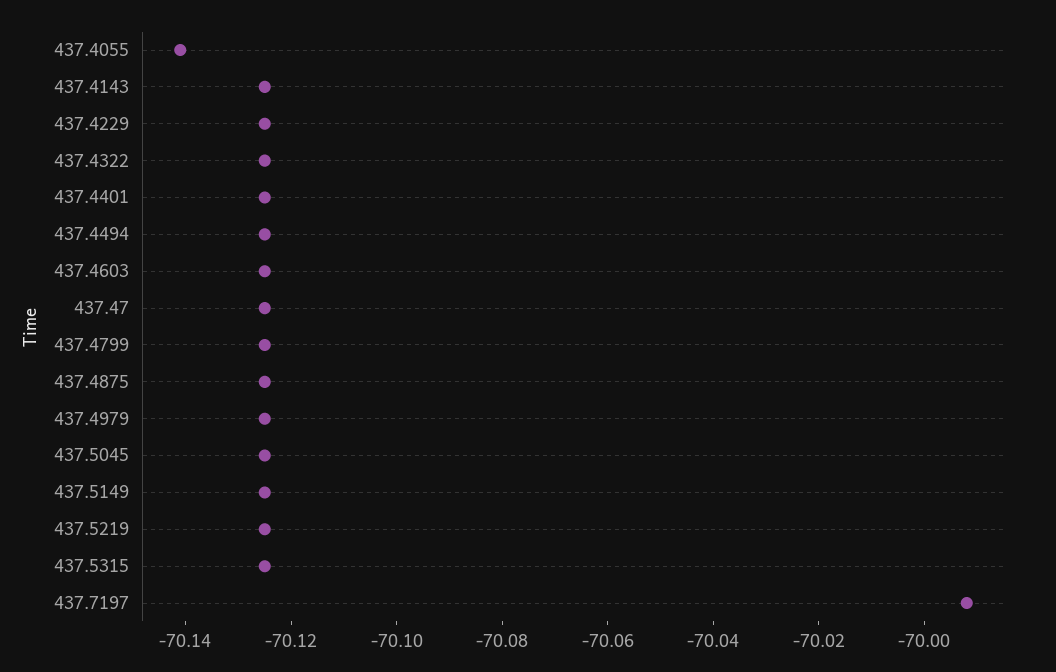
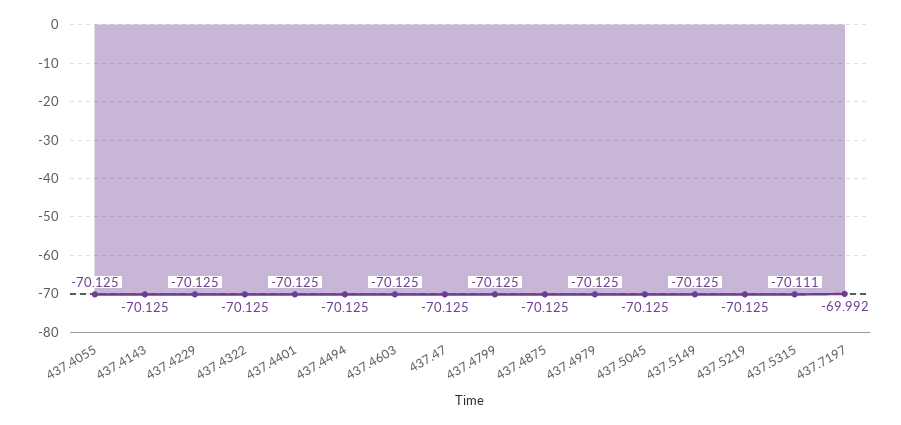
437.4055: -70.14 -> -70.125
437.5315: -70.125 -> -70.111

